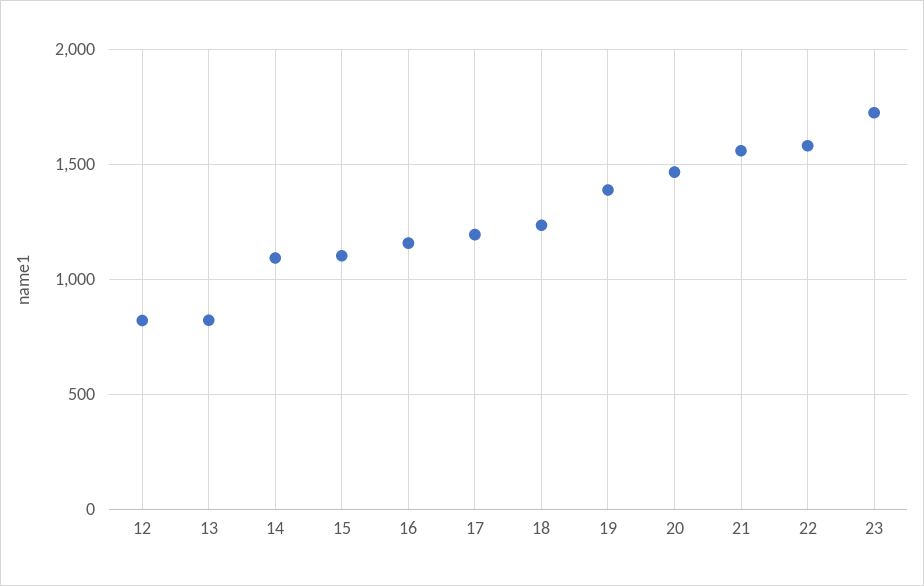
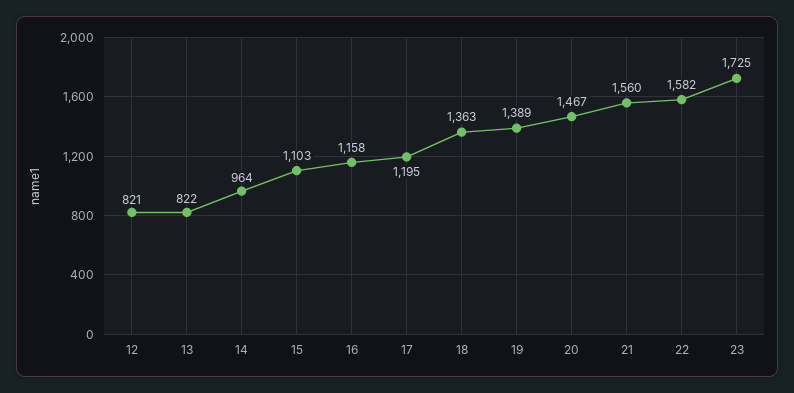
14: 1100 -> 964
18: 1250 -> 1363

